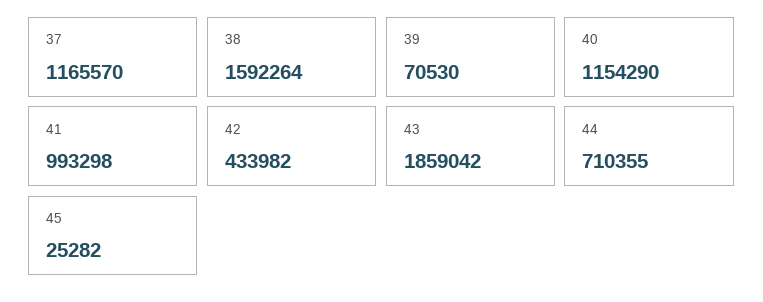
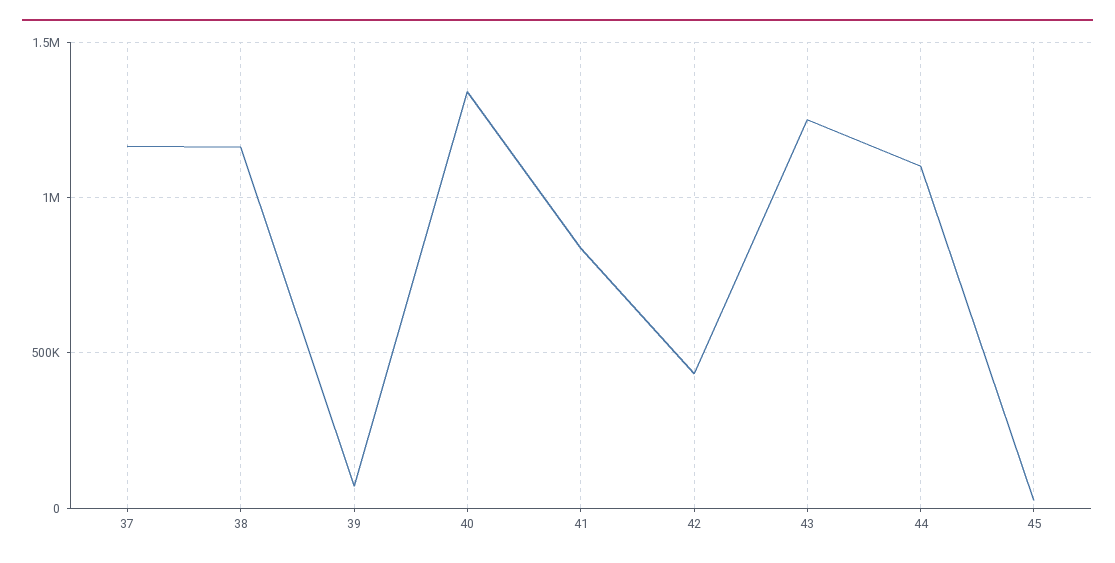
38: 1592264 -> 1150000
40: 1154290 -> 1350000
41: 993298 -> 850000
43: 1859042 -> 1250000
44: 710355 -> 1100000

